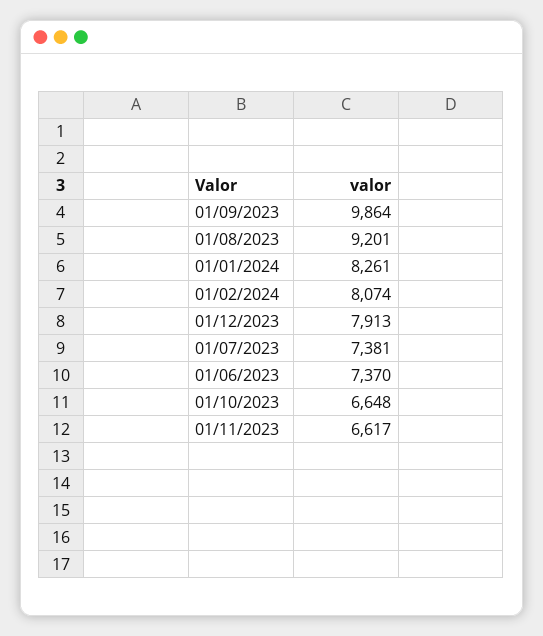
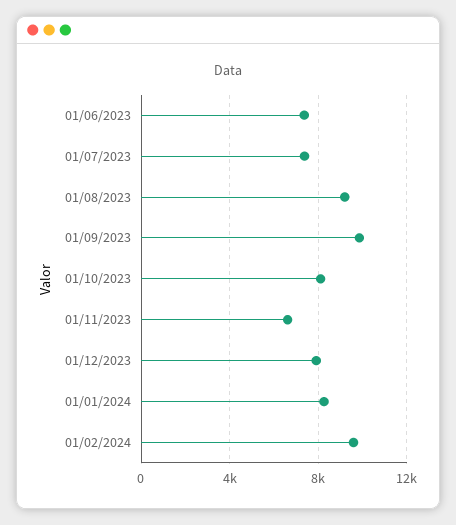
01/02/2024: 8074 -> 9500
01/10/2023: 6648 -> 8000

